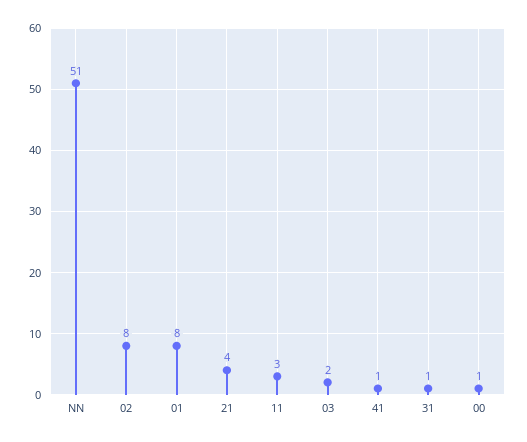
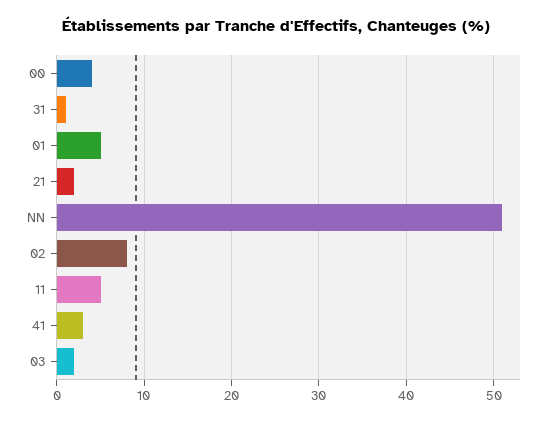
01: 8 -> 5
21: 4 -> 2
11: 3 -> 5
41: 1 -> 3
00: 1 -> 4

